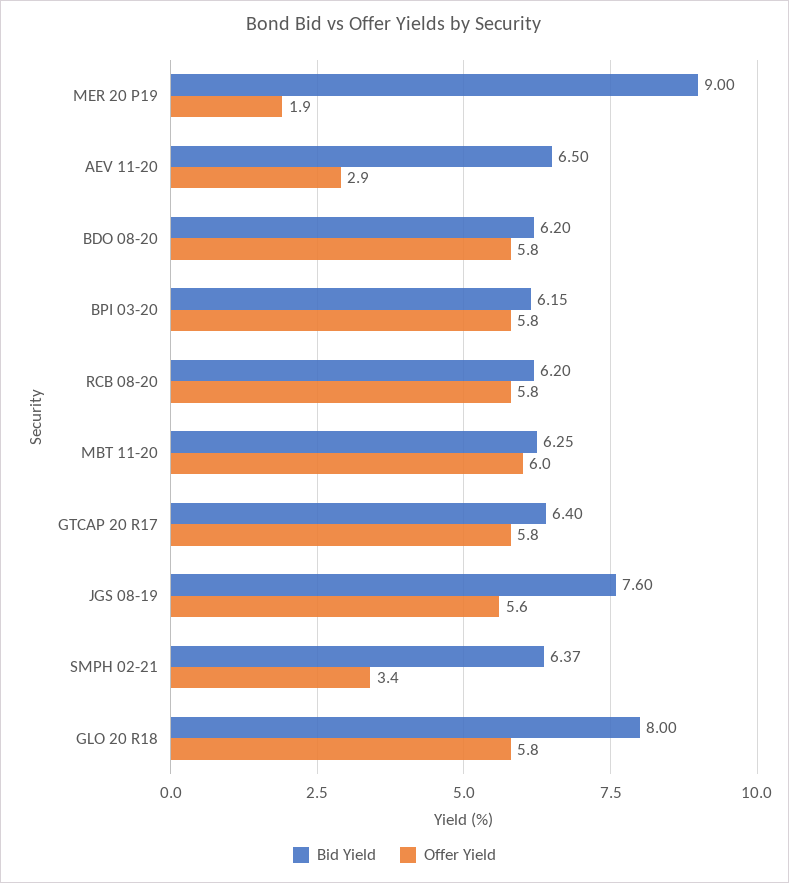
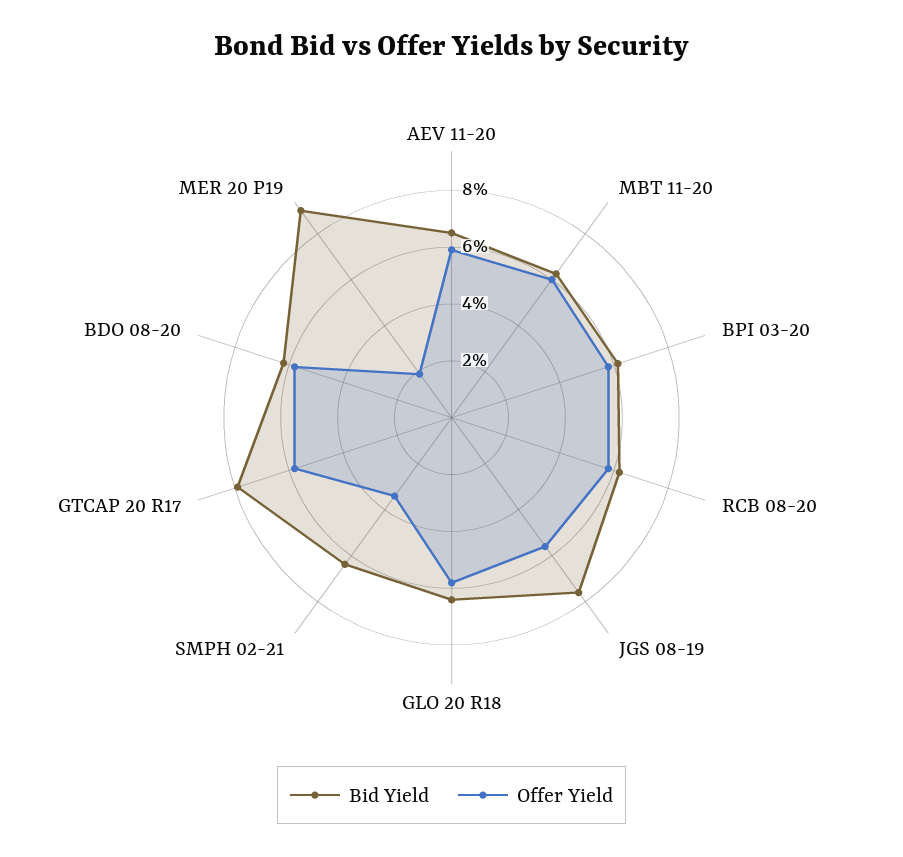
Offer Yield, AEV 11-20: 2.9 -> 6
Bid Yield, GTCAP 20 R17: 6.4 -> 8
Bid Yield, GLO 20 R18: 8 -> 6.5

